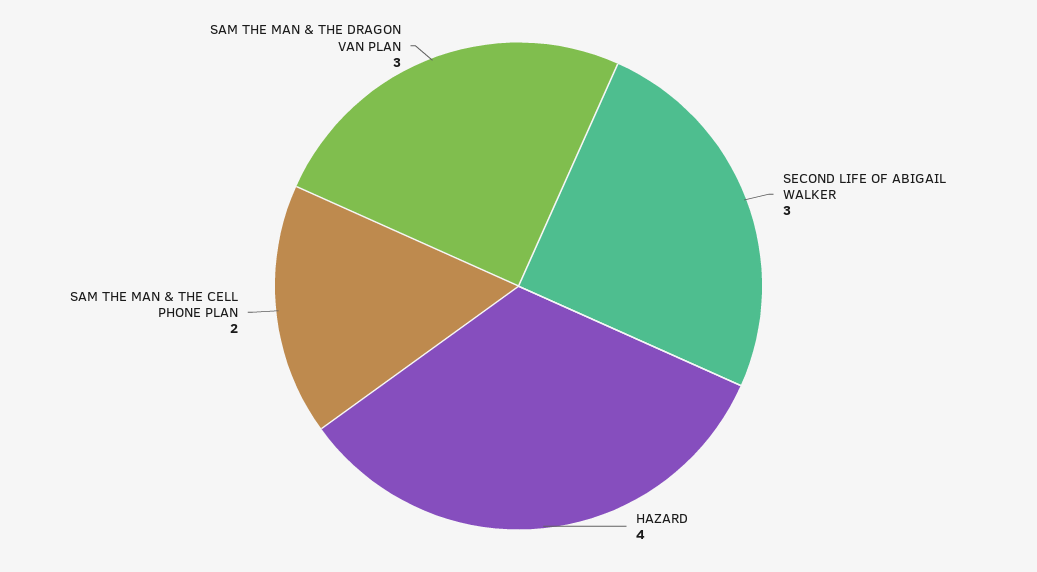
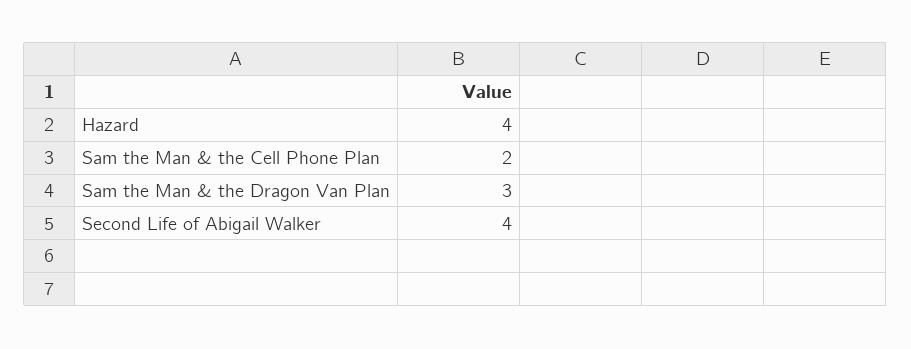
SECOND LIFE OF ABIGAIL WALKER: 3 -> 4

